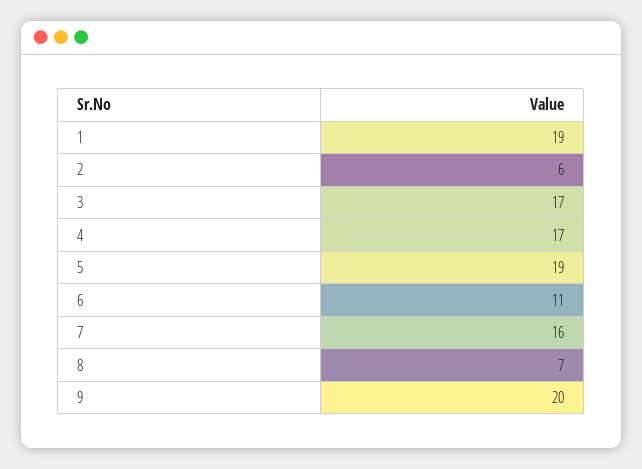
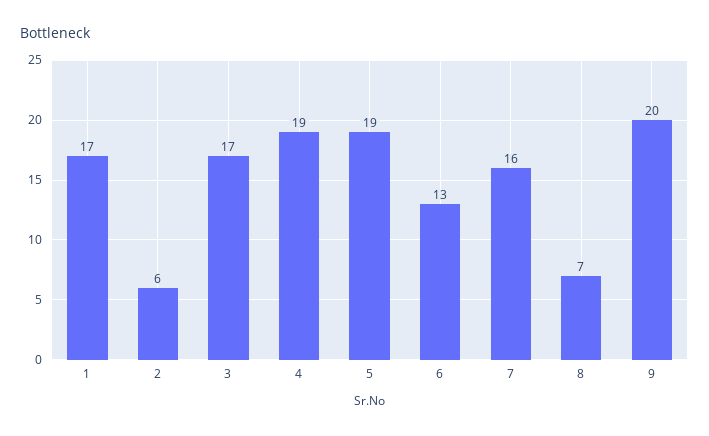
1: 19 -> 17
4: 17 -> 19
6: 11 -> 13

